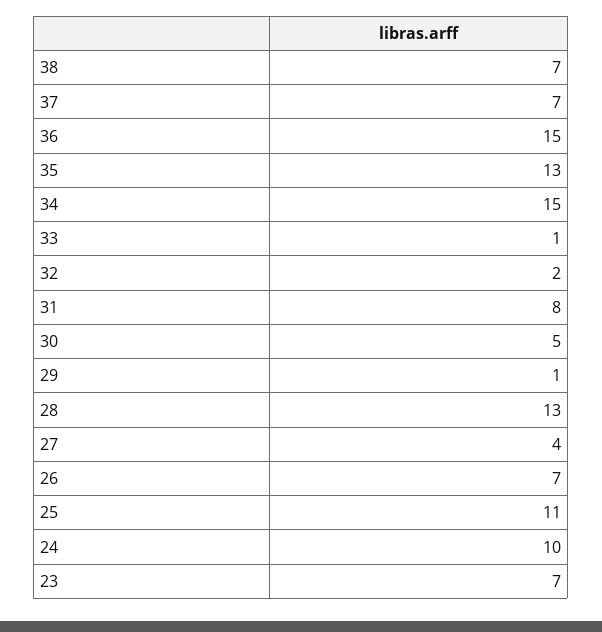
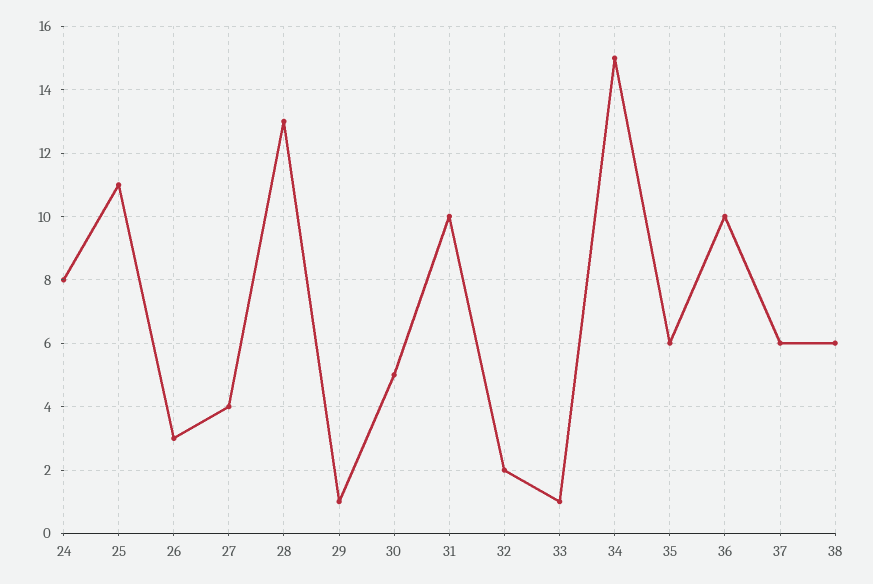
38: 7 -> 6
37: 7 -> 6
36: 15 -> 10
35: 13 -> 6
31: 8 -> 10
26: 7 -> 3
24: 10 -> 8
23: 7 -> none

